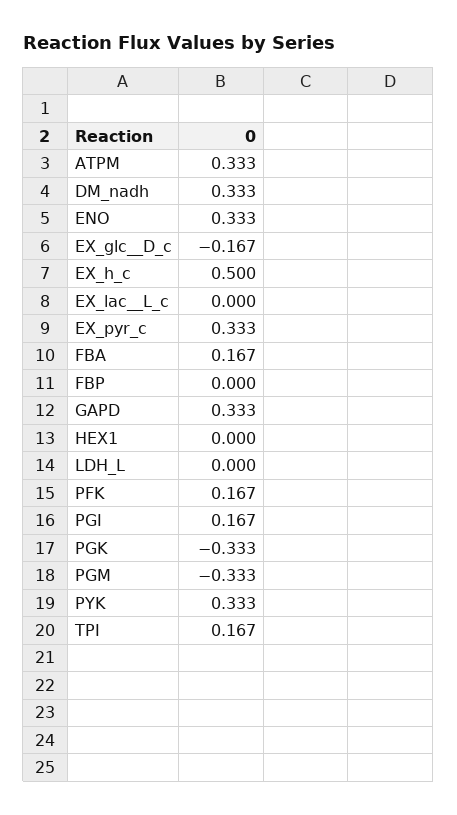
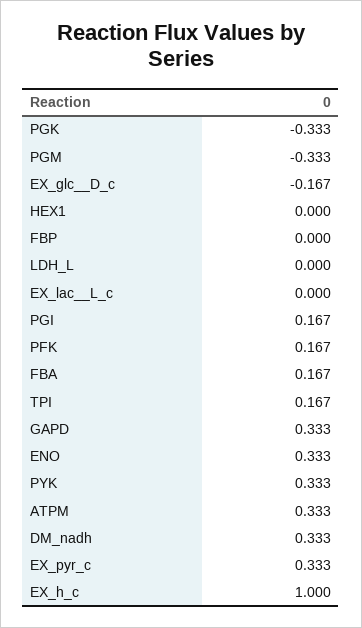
EX_h_c: 0.5 -> 1

